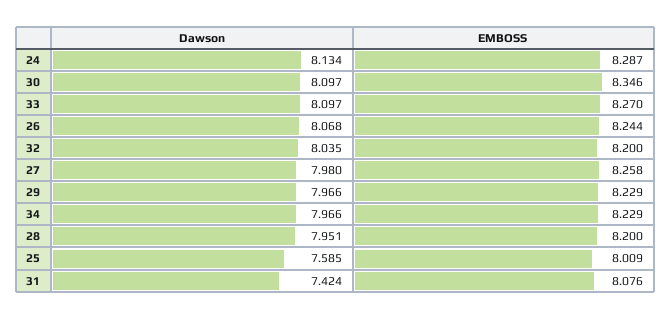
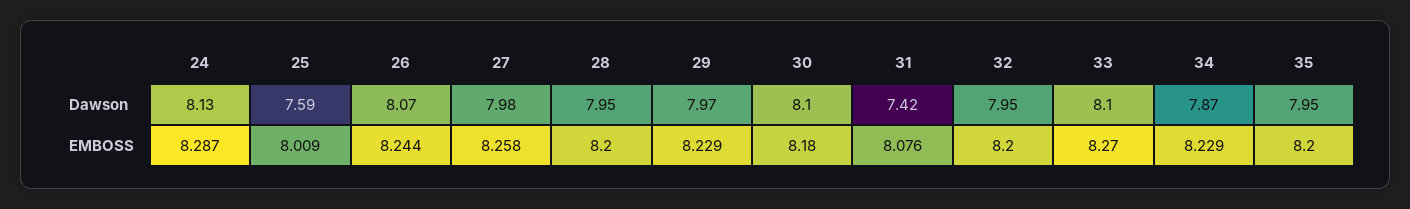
EMBOSS, 30: 8.346 -> 8.18
Dawson, 32: 8.035 -> 7.95
Dawson, 34: 7.966 -> 7.87
Dawson, 35: none -> 7.95
EMBOSS, 35: none -> 8.2

